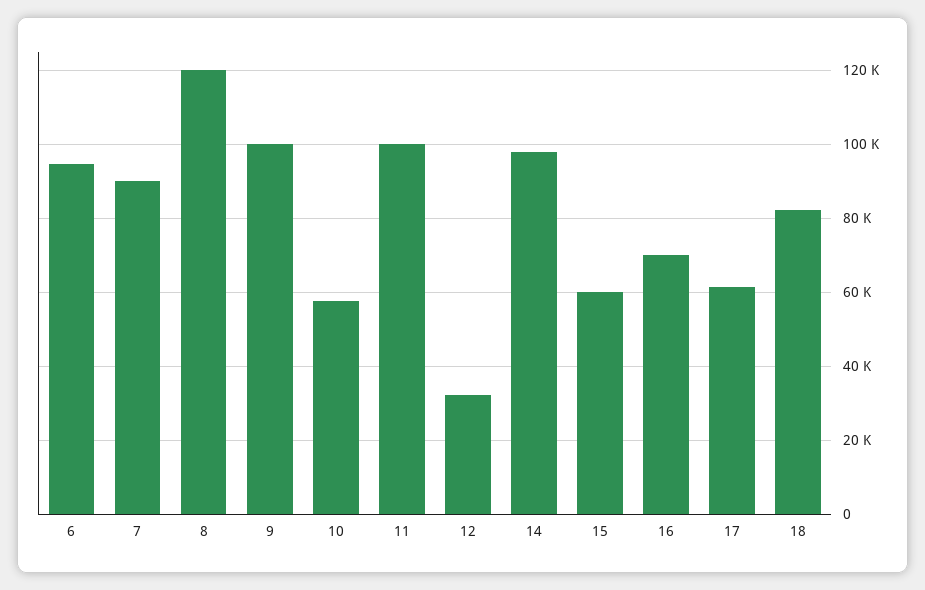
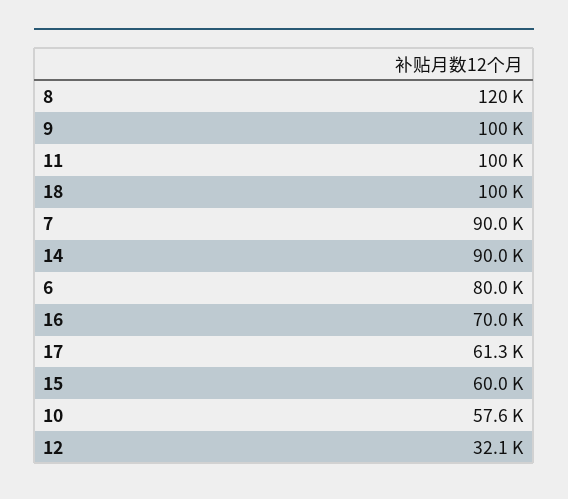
6: 94000 -> 80000
14: 98000 -> 90000
18: 82000 -> 100000

